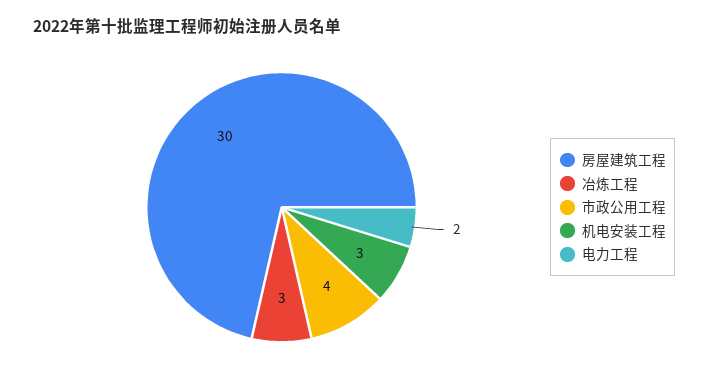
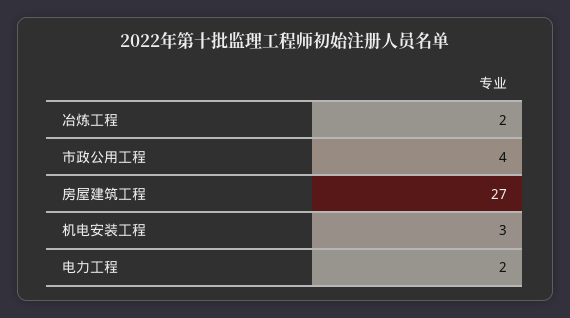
房屋建筑工程: 30 -> 27
冶炼工程: 3 -> 2

